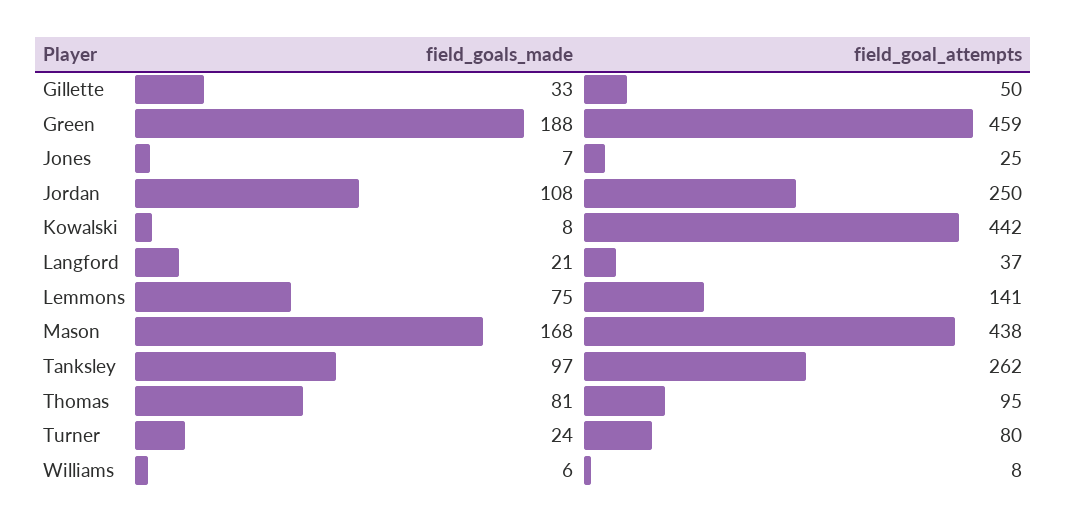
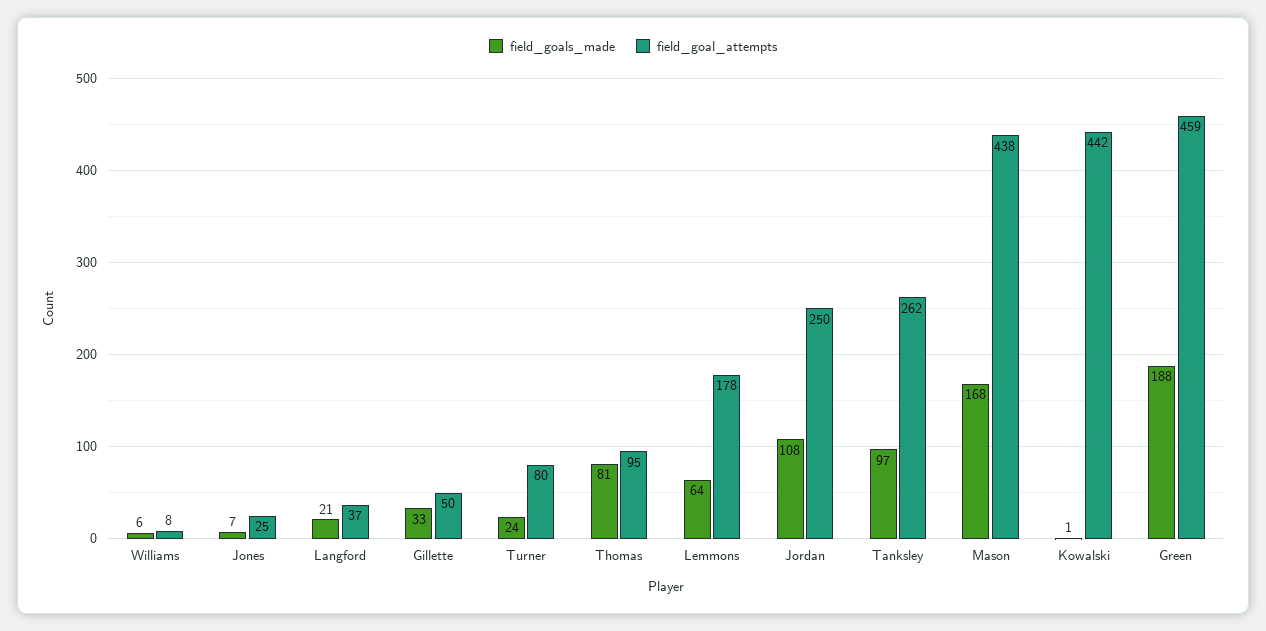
field_goals_made, Kowalski: 8 -> 1
field_goals_made, Lemmons: 75 -> 64
field_goal_attempts, Lemmons: 141 -> 178

